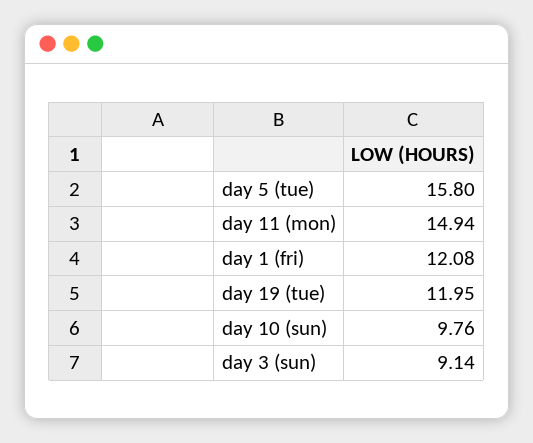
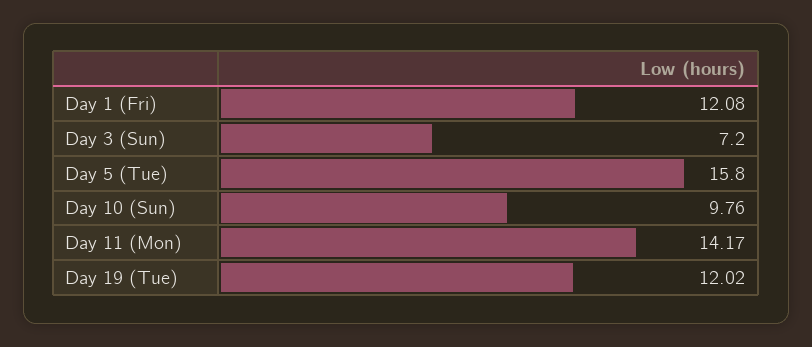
day 11 (mon): 14.94 -> 14.17
day 19 (tue): 11.95 -> 12.02
day 3 (sun): 9.14 -> 7.2

